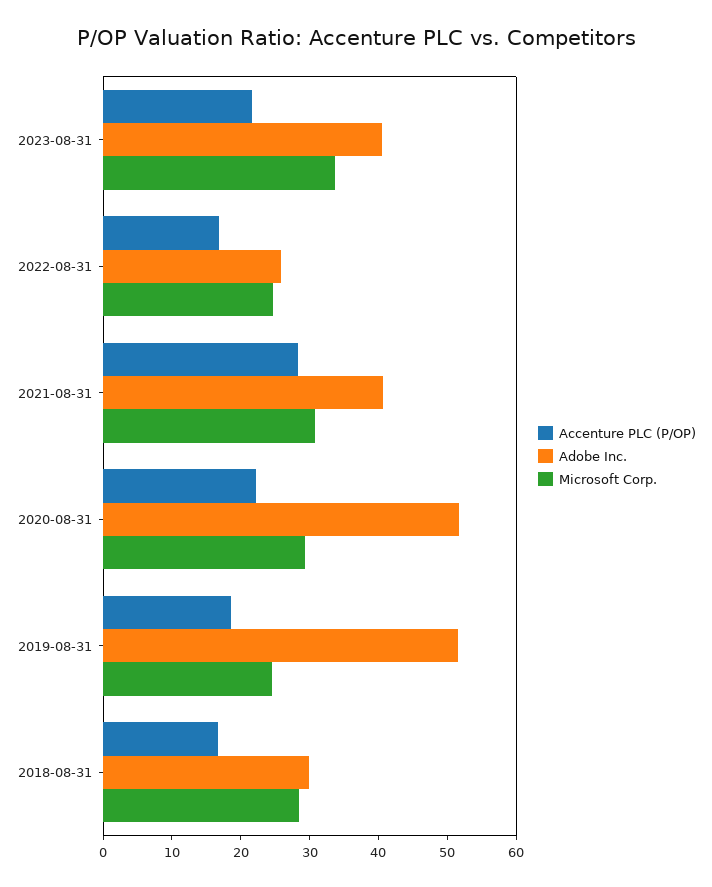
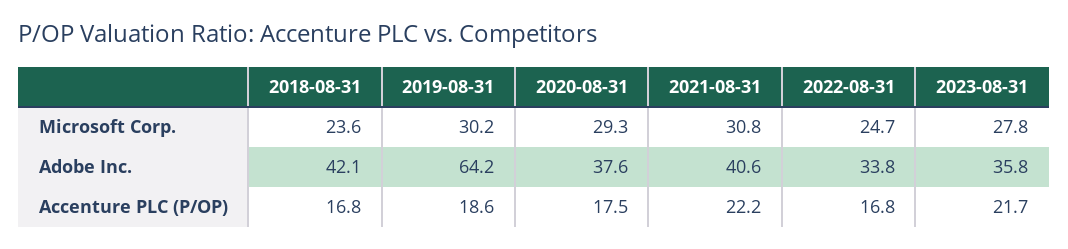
Adobe Inc., 2023-08-31: 40 -> 35.8
Microsoft Corp., 2023-08-31: 34 -> 27.8
Adobe Inc., 2022-08-31: 26 -> 33.8
Accenture PLC (P/OP), 2021-08-31: 28 -> 22.2
Accenture PLC (P/OP), 2020-08-31: 22 -> 17.5
Adobe Inc., 2020-08-31: 52 -> 37.6
Adobe Inc., 2019-08-31: 52 -> 64.2
Microsoft Corp., 2019-08-31: 24 -> 30.2
Adobe Inc., 2018-08-31: 30 -> 42.1
Microsoft Corp., 2018-08-31: 28 -> 23.6

